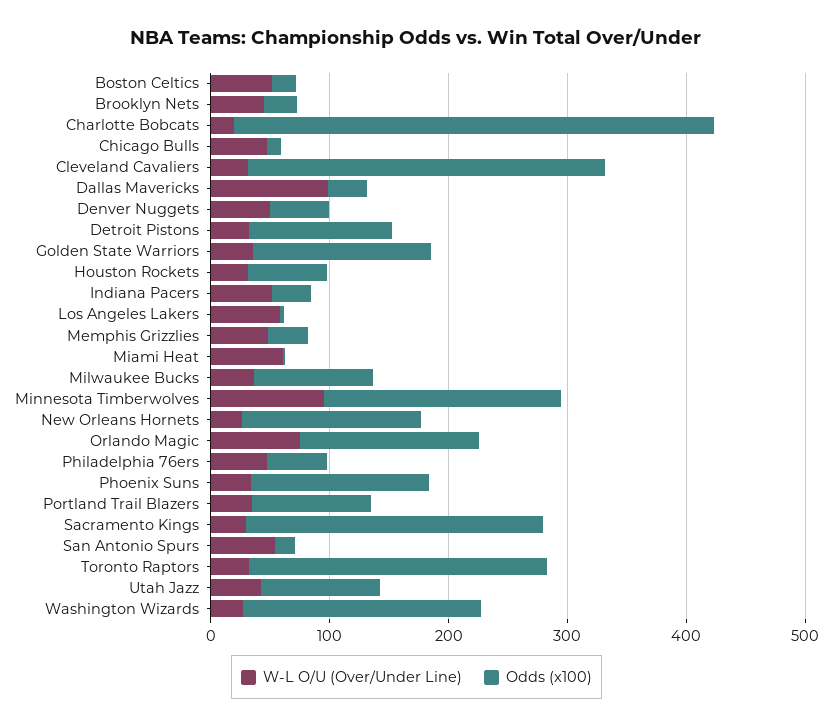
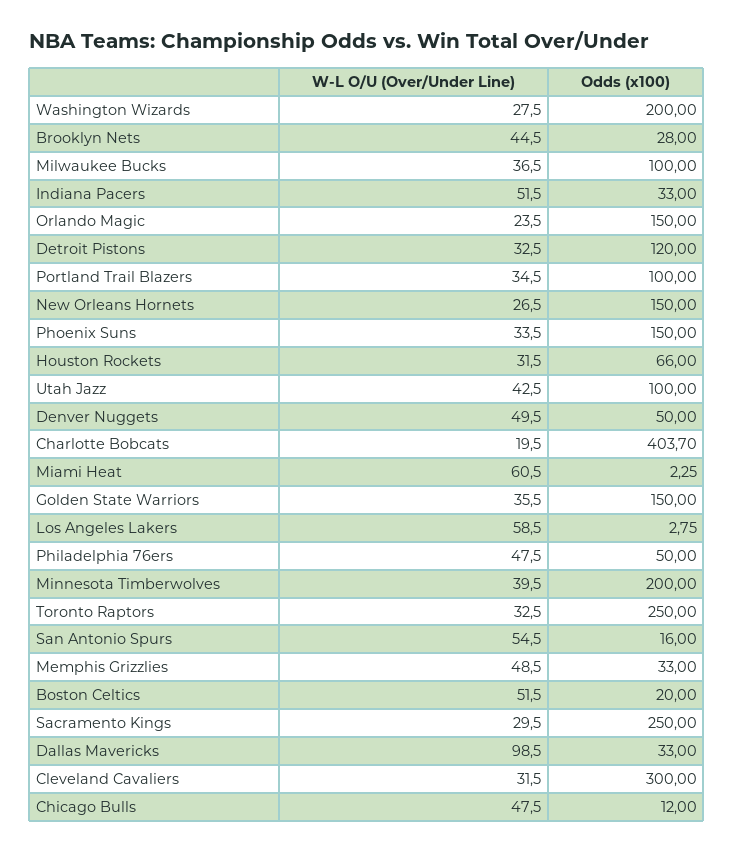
W-L O/U (Over/Under Line), Minnesota Timberwolves: 100 -> 39.5
W-L O/U (Over/Under Line), Orlando Magic: 80 -> 23.5

